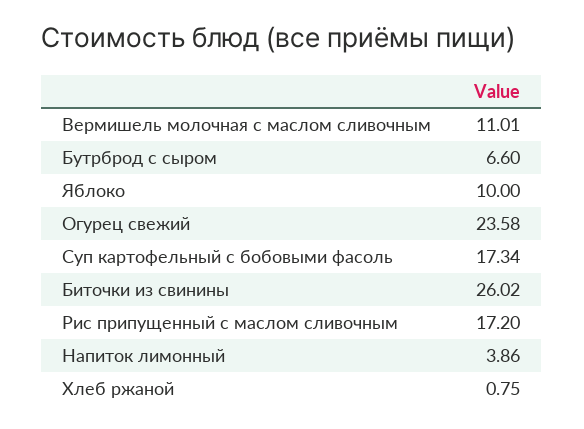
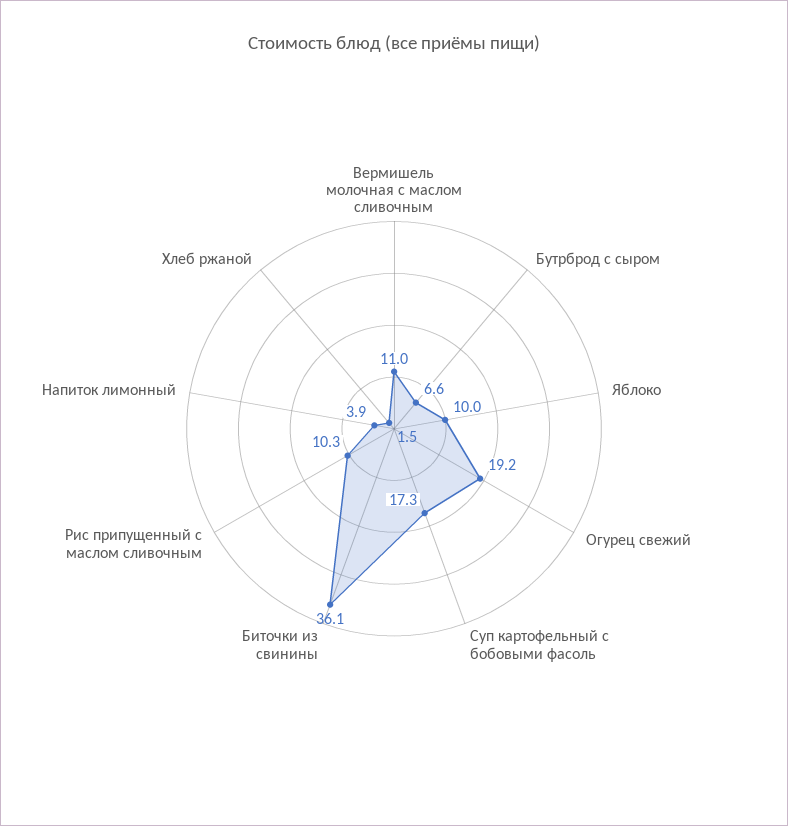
Огурец свежий: 23.58 -> 19.2
Биточки из свинины: 26.02 -> 36.1
Рис припущенный с маслом сливочным: 17.2 -> 10.3
Хлеб ржаной: 0.75 -> 1.5

